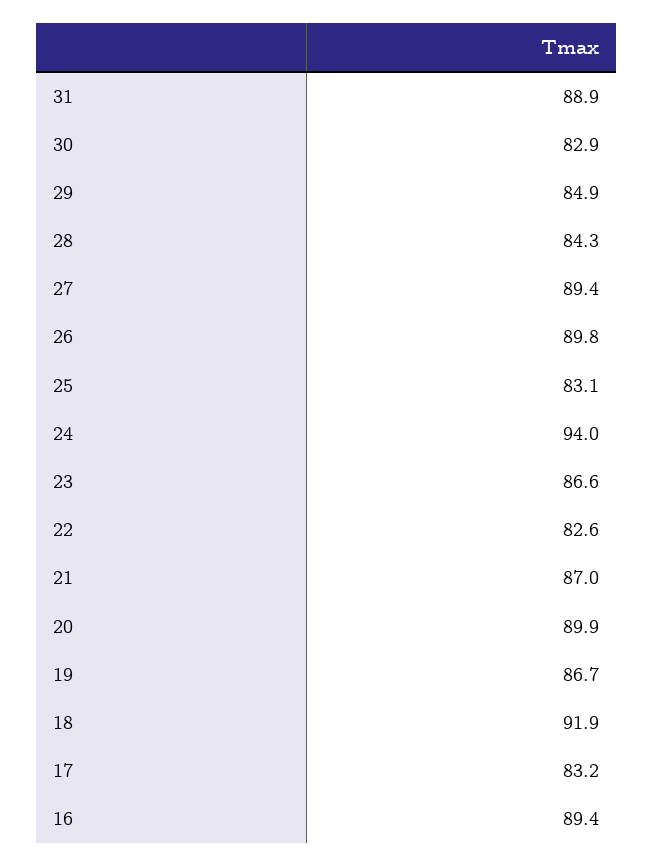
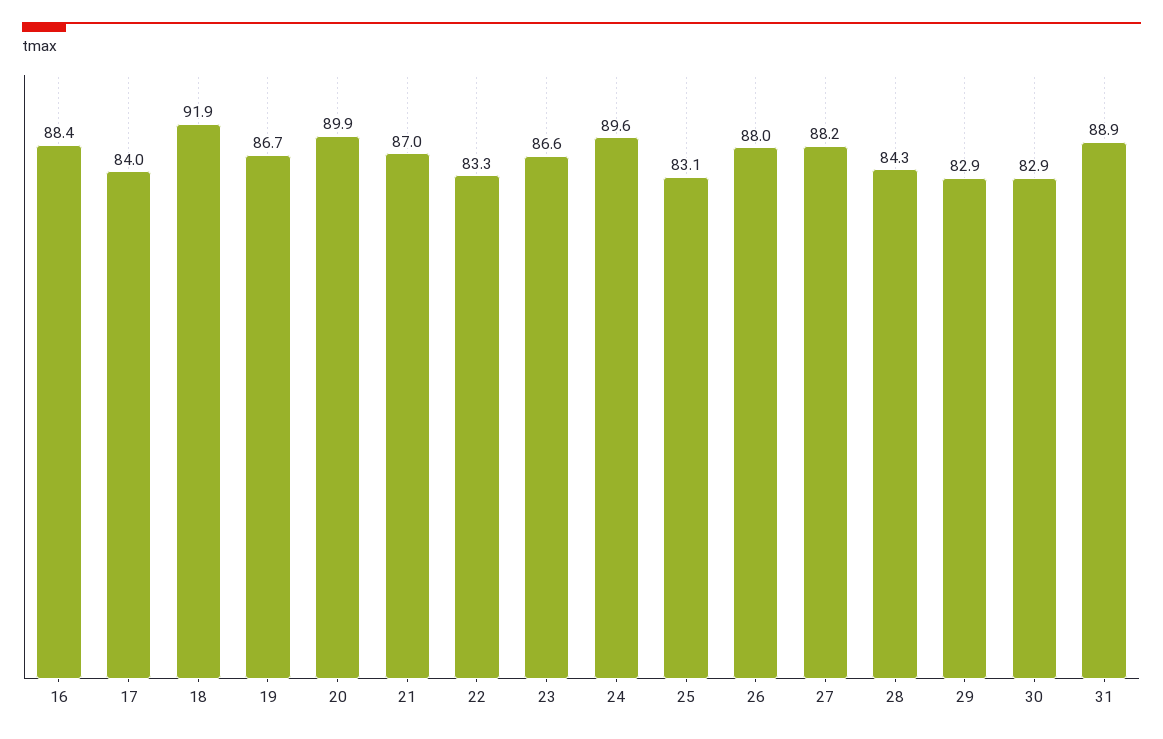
29: 84.9 -> 82.9
27: 89.4 -> 88.2
26: 89.8 -> 88
24: 94 -> 89.6
22: 82.6 -> 83.3
17: 83.2 -> 84
16: 89.4 -> 88.4

